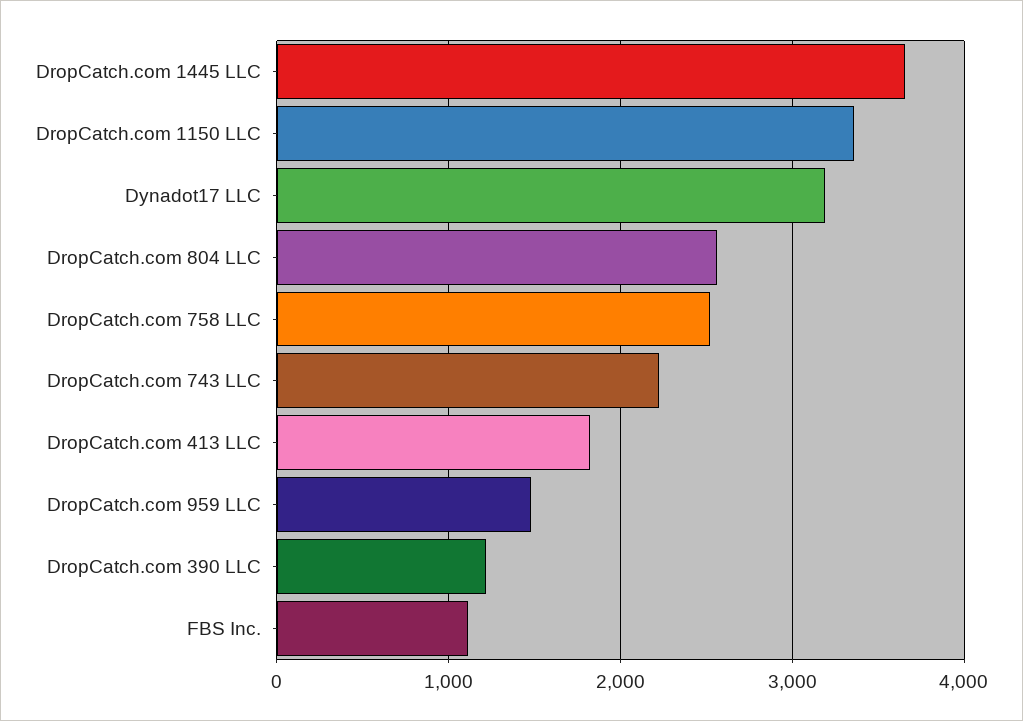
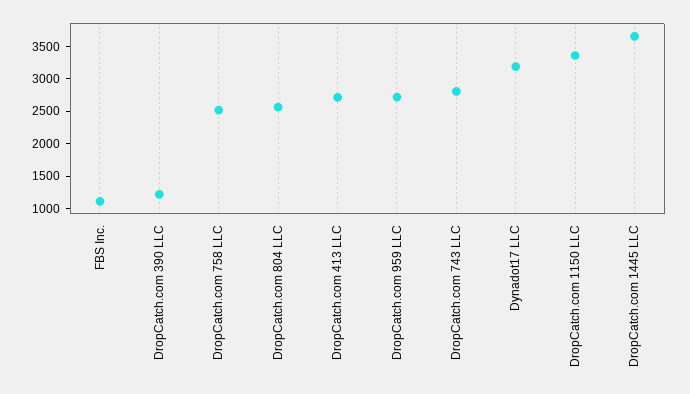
DropCatch.com 743 LLC: 2200 -> 2750
DropCatch.com 413 LLC: 1800 -> 2750
DropCatch.com 959 LLC: 1500 -> 2750

